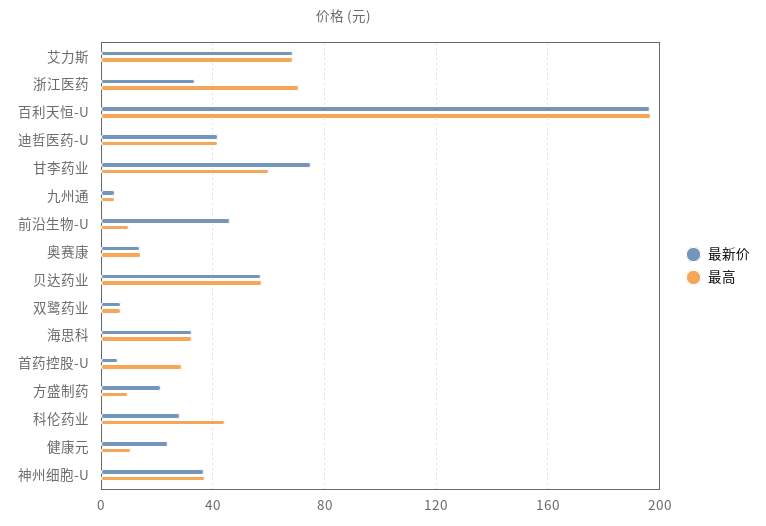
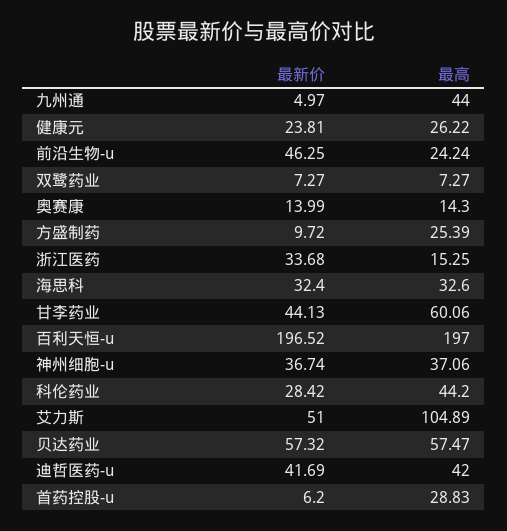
最新价, 艾力斯: 70 -> 51
最高, 艾力斯: 70 -> 104.89
最高, 浙江医药: 70 -> 15.25
最新价, 甘李药业: 75 -> 44.13
最高, 九州通: 5 -> 44
最高, 前沿生物-U: 10 -> 24.24
最新价, 方盛制药: 20 -> 9.72
最高, 方盛制药: 10 -> 25.39
最高, 健康元: 10 -> 26.22

